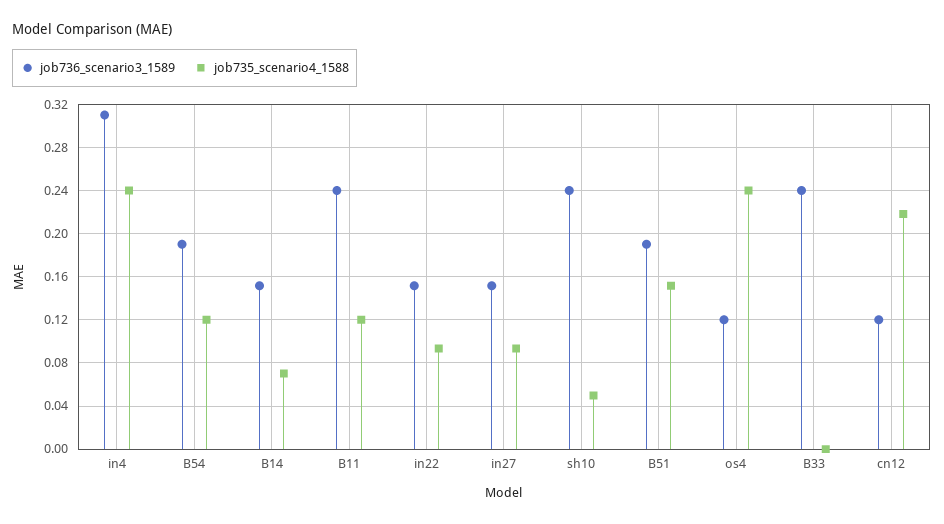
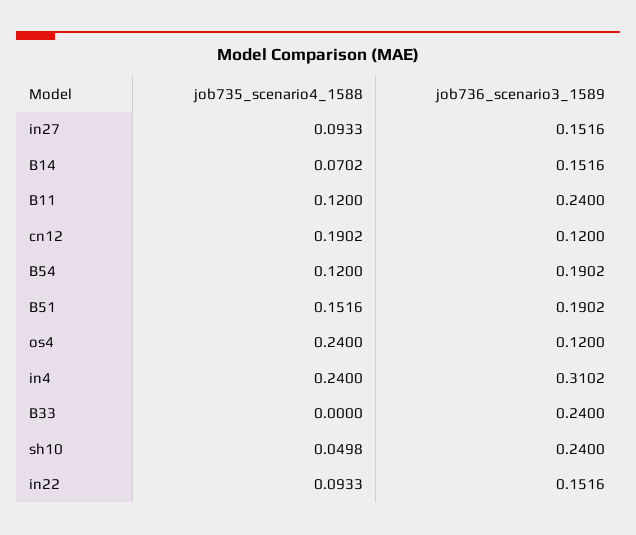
job735_scenario4_1588, cn12: 0.22 -> 0.1902

